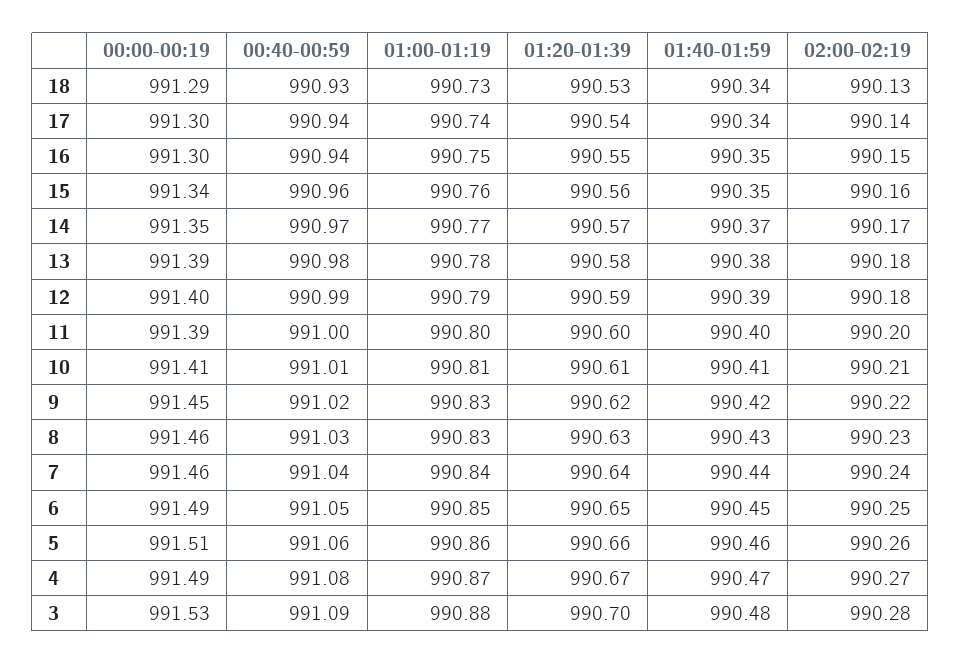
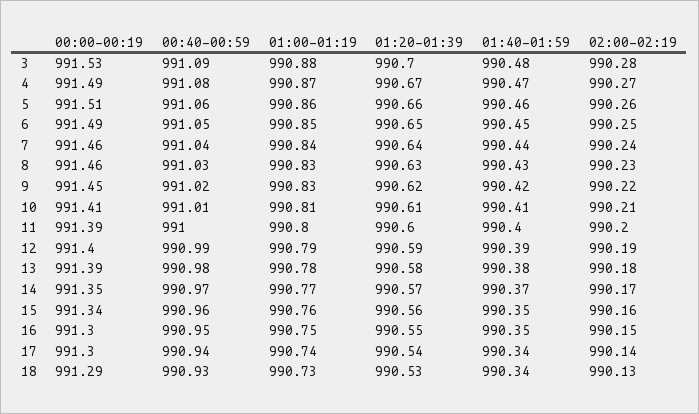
00:40-00:59, 16: 990.94 -> 990.95
02:00-02:19, 12: 990.18 -> 990.19

